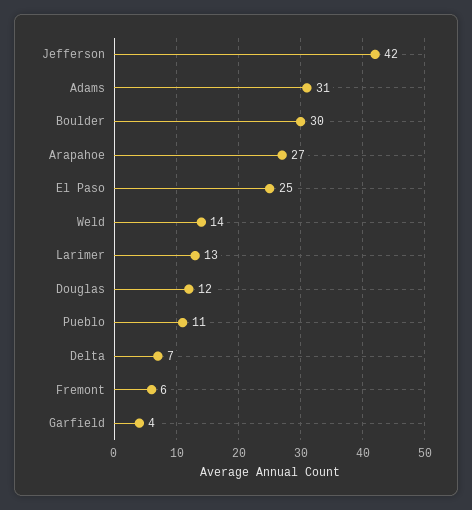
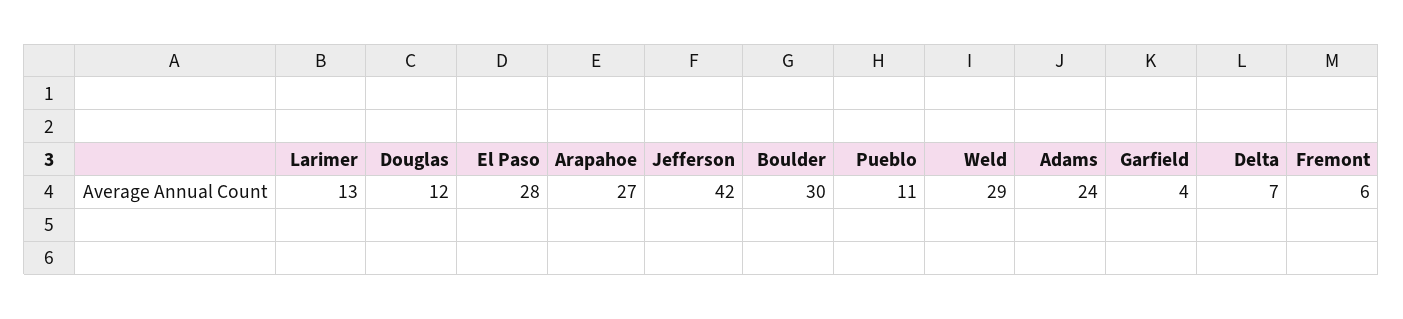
Adams: 31 -> 24
El Paso: 25 -> 28
Weld: 14 -> 29

